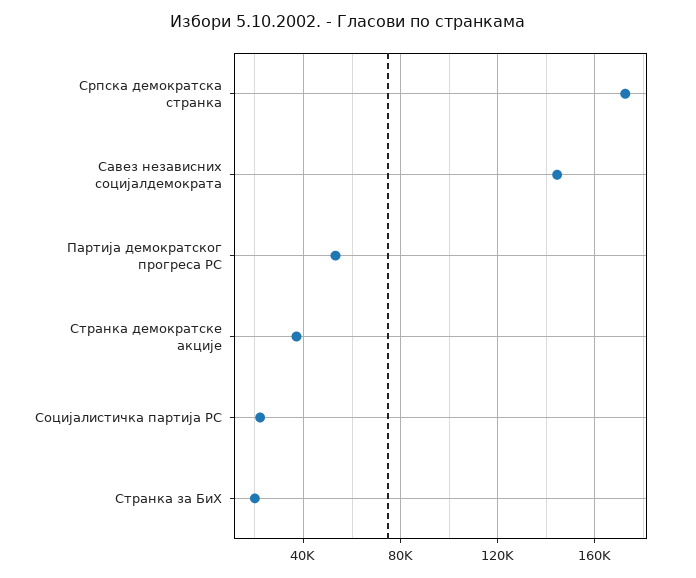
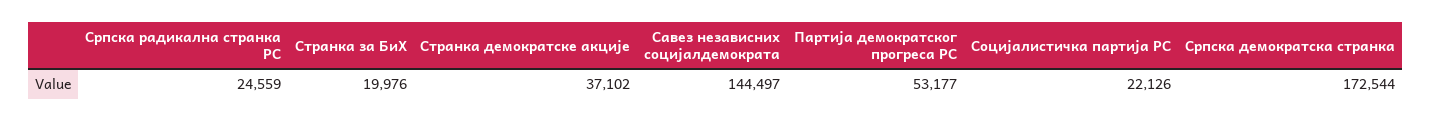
Српска радикална странка РС: none -> 24559

